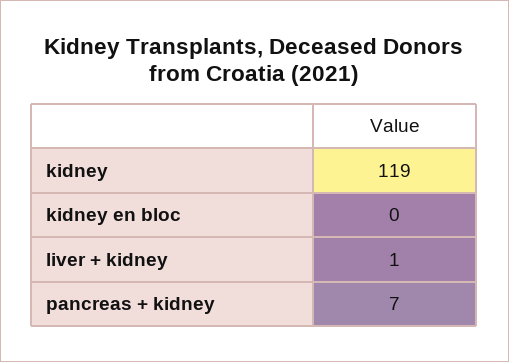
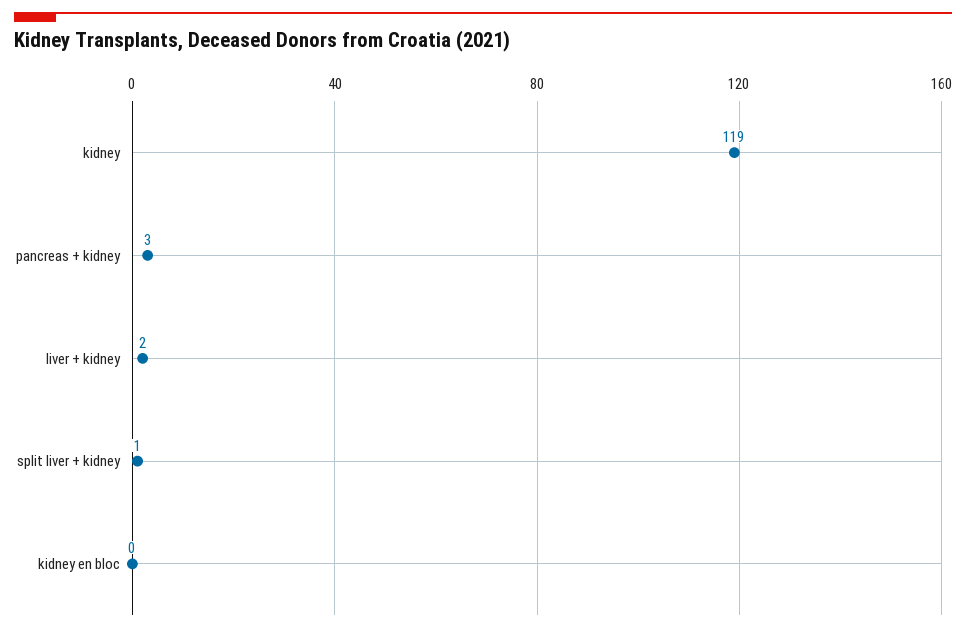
liver + kidney: 1 -> 2
pancreas + kidney: 7 -> 3
split liver + kidney: none -> 1

